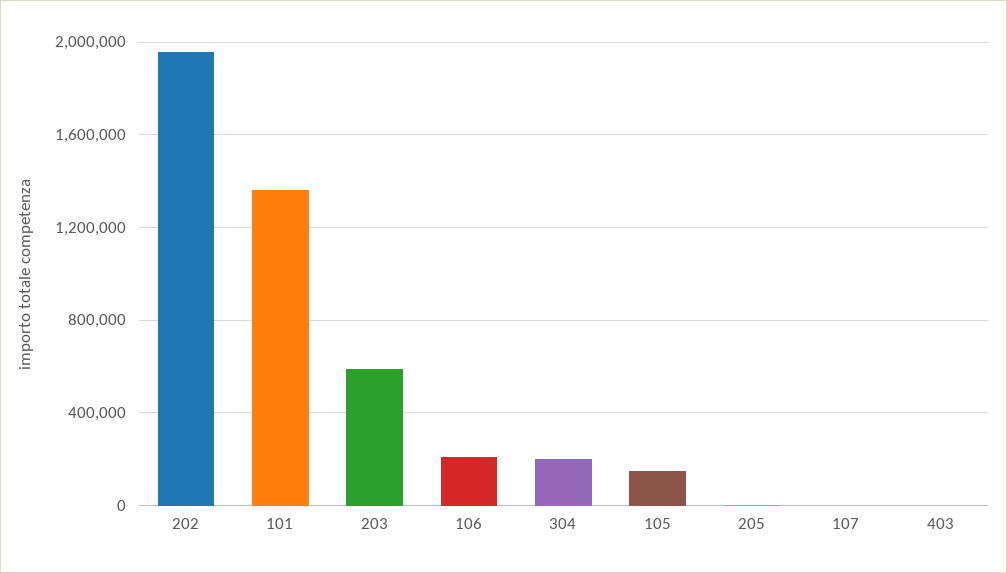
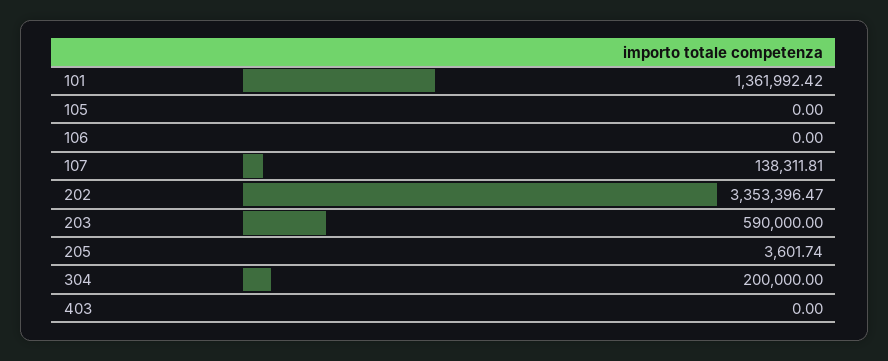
202: 1950000 -> 3353396.47
106: 200000 -> 0
105: 150000 -> 0
107: 0 -> 138311.81

